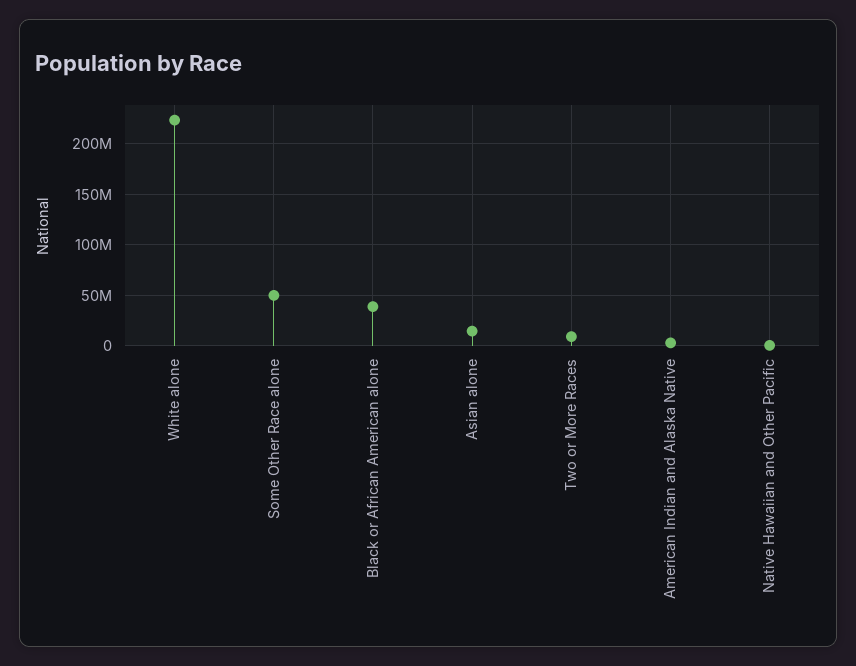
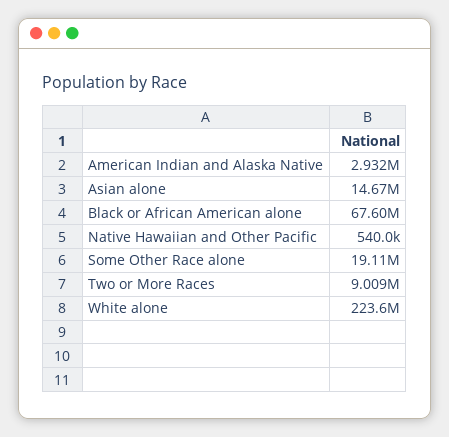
Some Other Race alone: 50000000 -> 19110000
Black or African American alone: 40000000 -> 67600000

